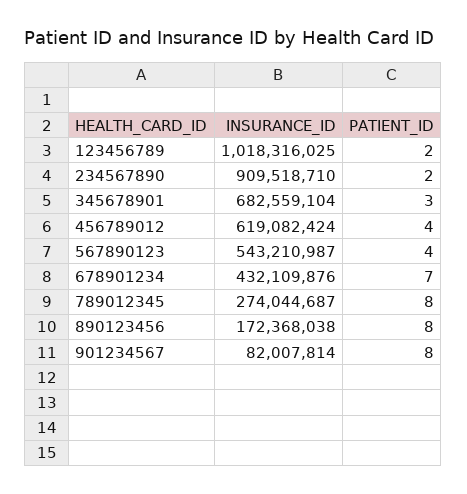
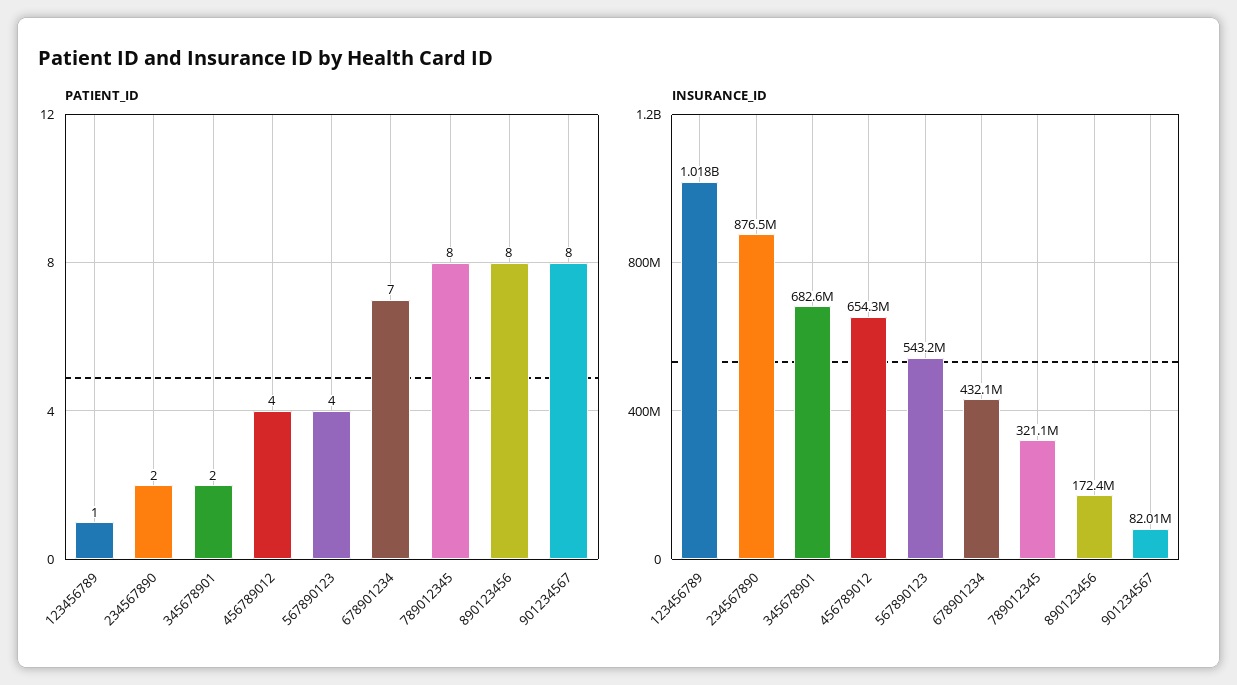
PATIENT_ID, 123456789: 2 -> 1
INSURANCE_ID, 234567890: 909518710 -> 876500000
PATIENT_ID, 345678901: 3 -> 2
INSURANCE_ID, 456789012: 619082424 -> 654300000
INSURANCE_ID, 789012345: 274044687 -> 321100000

